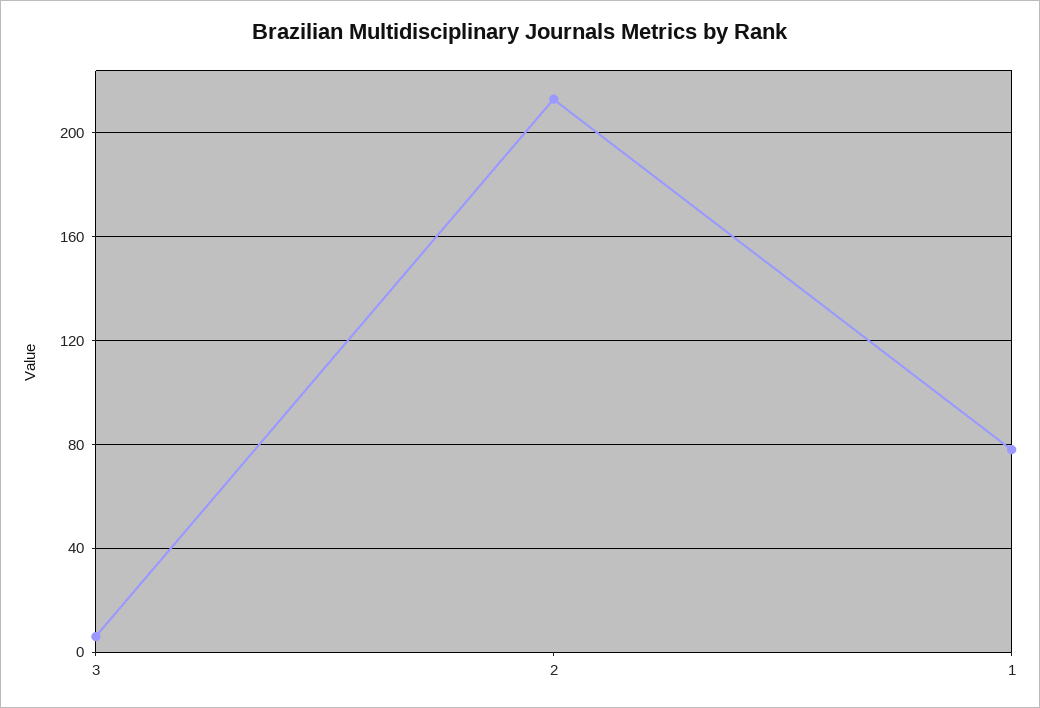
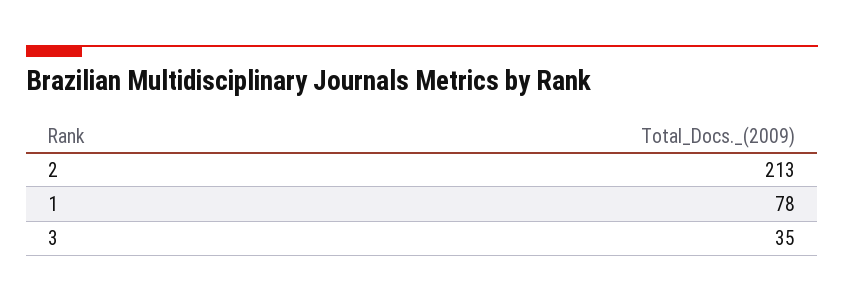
3: 5 -> 35

